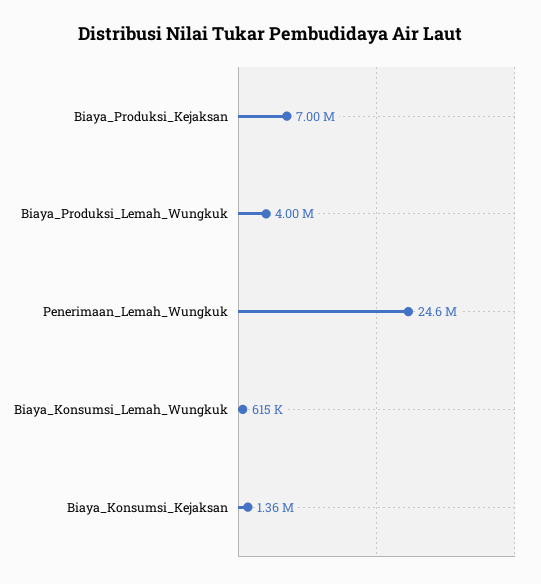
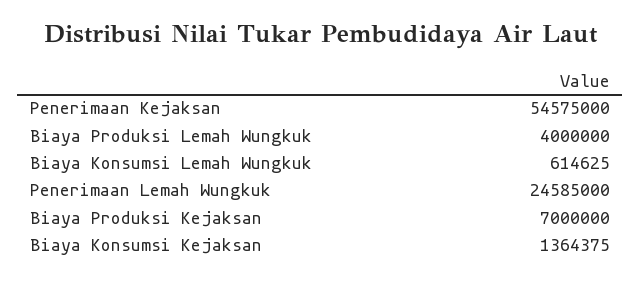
Penerimaan Kejaksan: none -> 54575000

